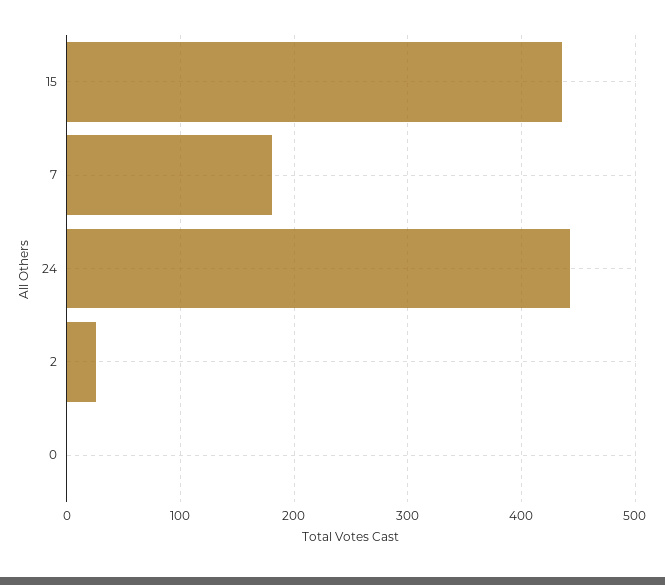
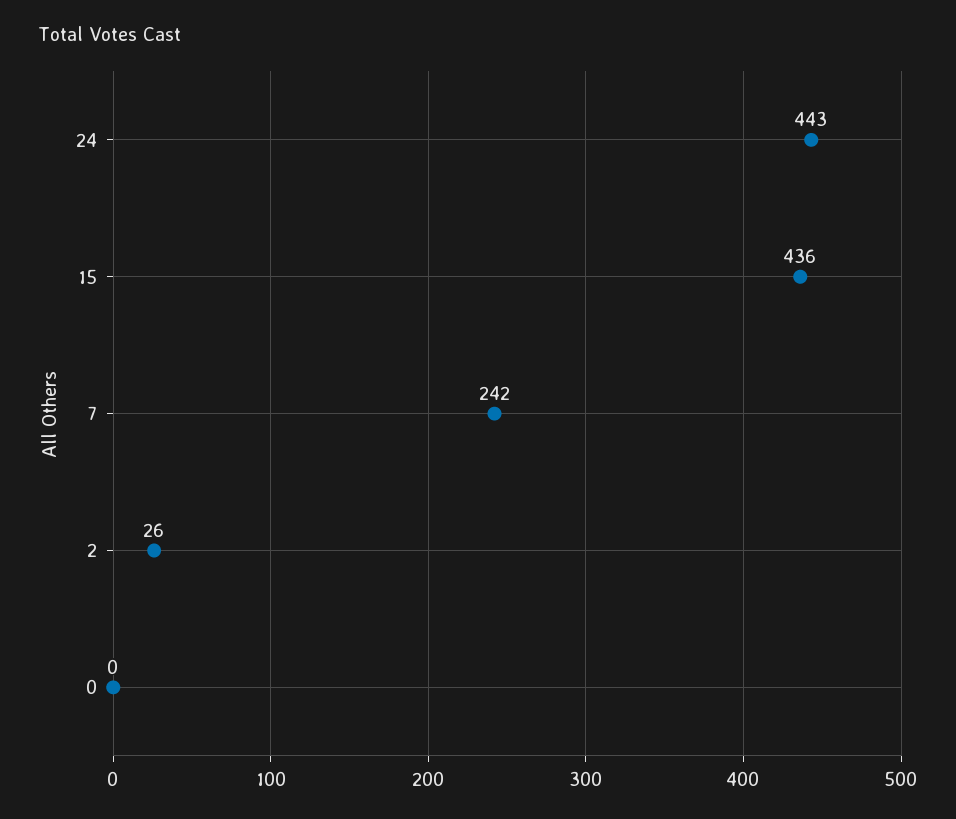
7: 180 -> 242

